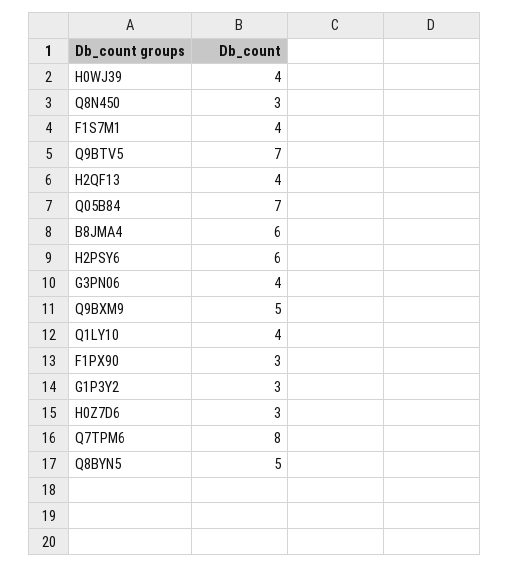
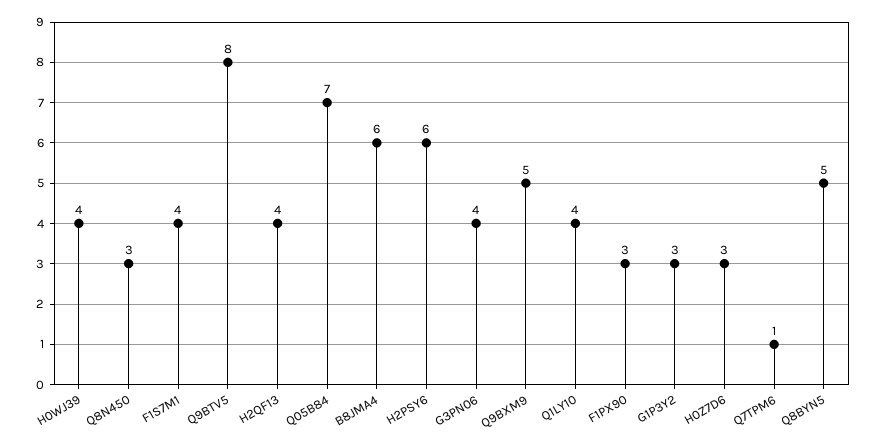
Q9BTV5: 7 -> 8
Q7TPM6: 8 -> 1

